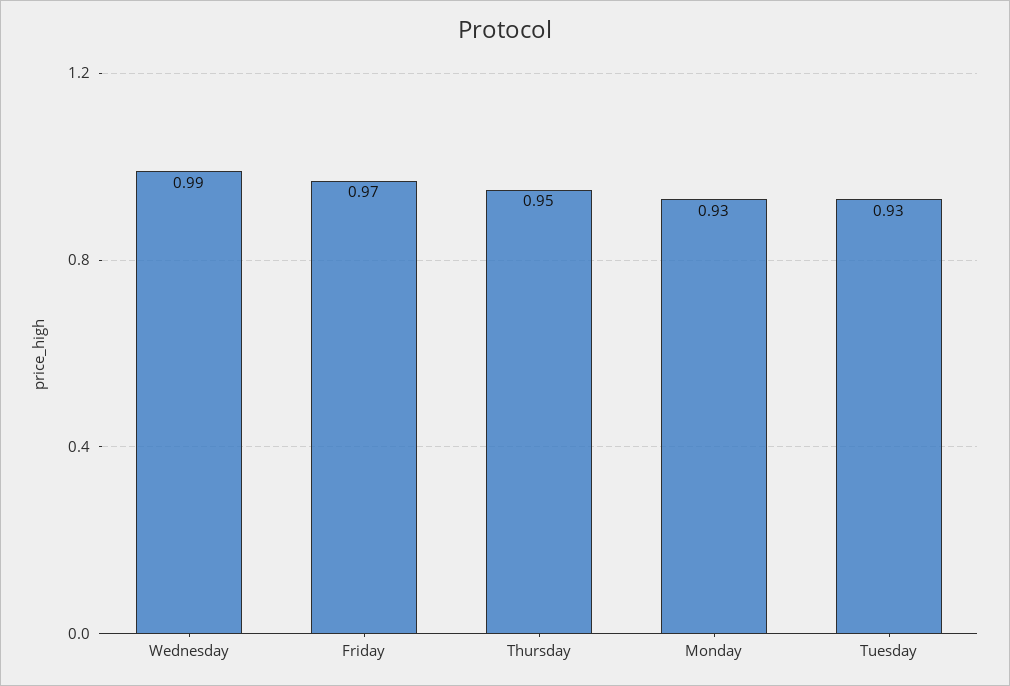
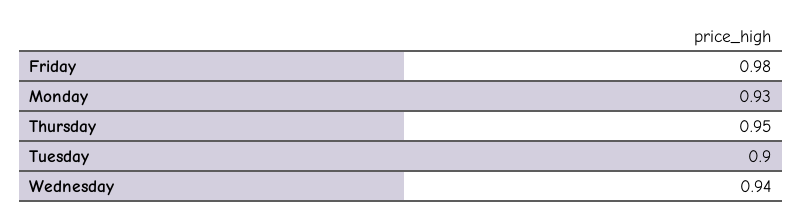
Wednesday: 0.99 -> 0.94
Friday: 0.97 -> 0.98
Tuesday: 0.93 -> 0.9

